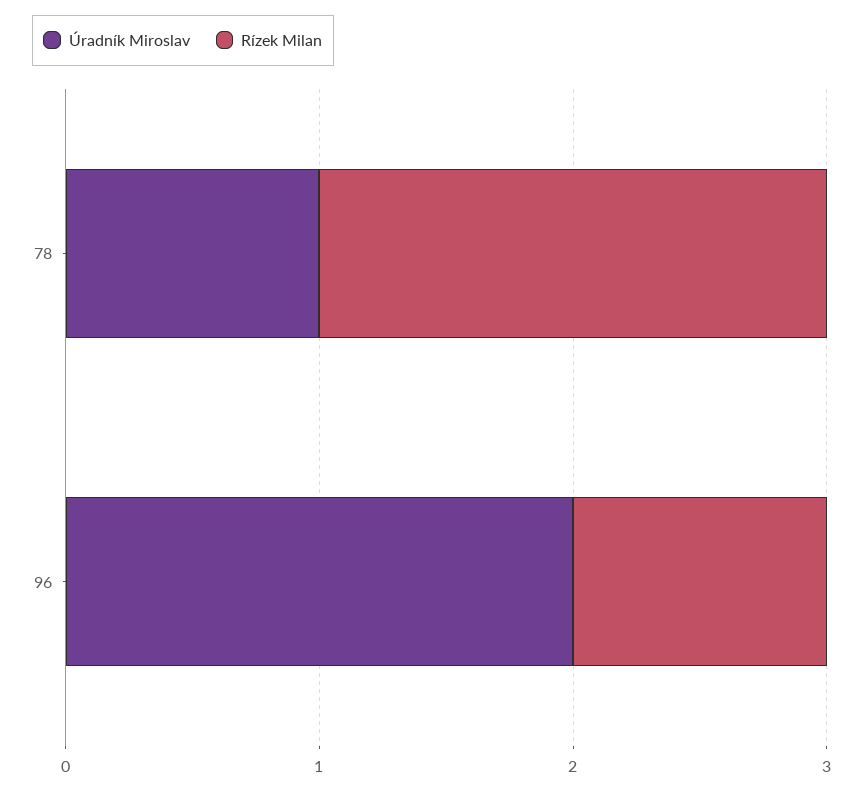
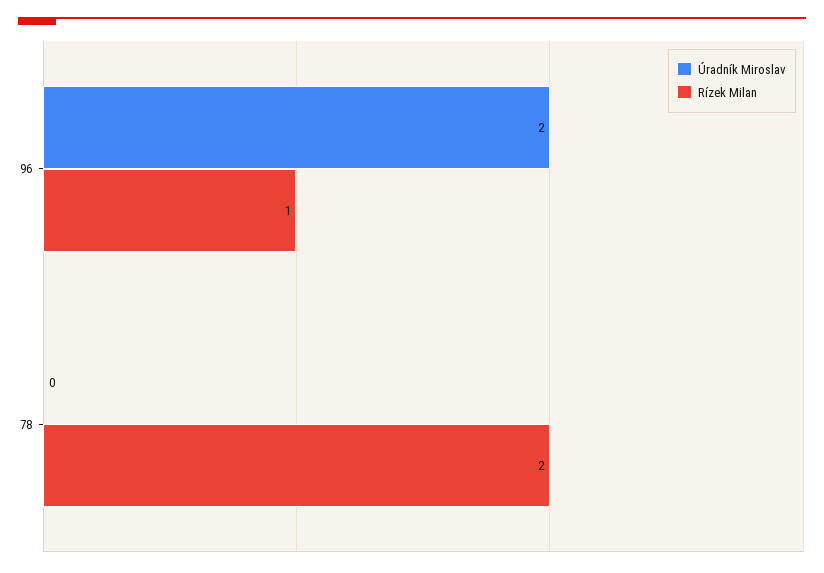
Úradník Miroslav, 78: 1 -> 0

